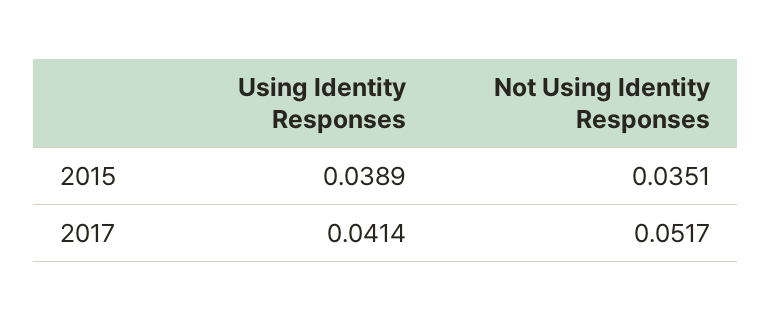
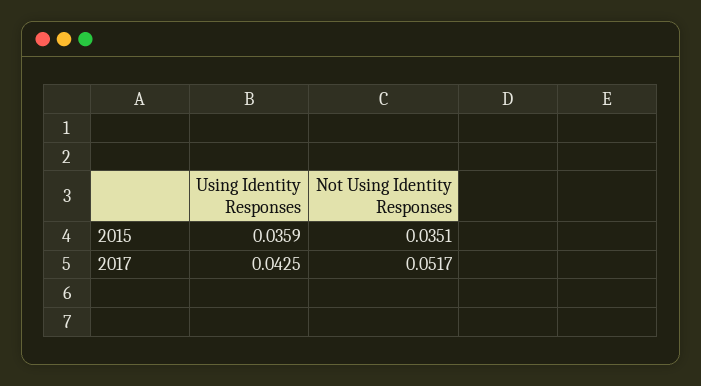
Using Identity Responses, 2015: 0.0389 -> 0.0359
Using Identity Responses, 2017: 0.0414 -> 0.0425

